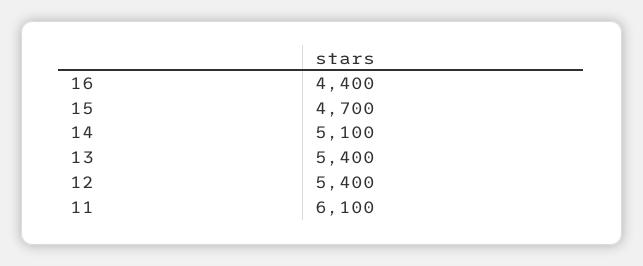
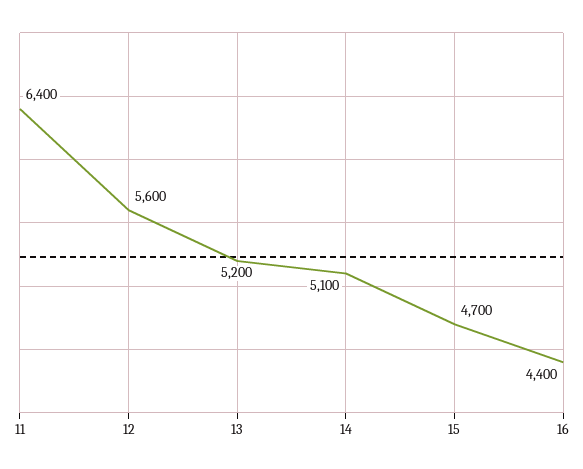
13: 5400 -> 5200
12: 5400 -> 5600
11: 6100 -> 6400

